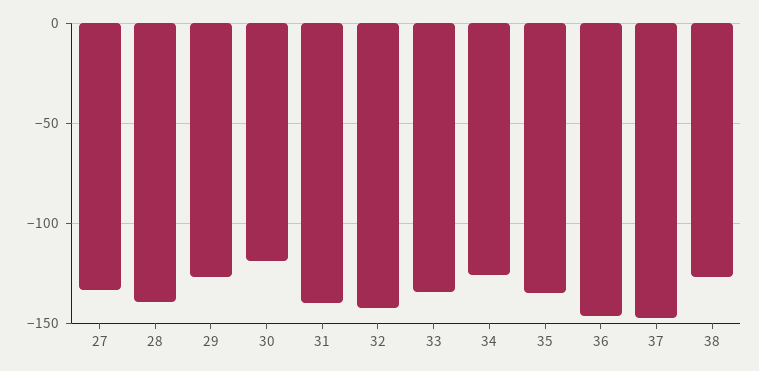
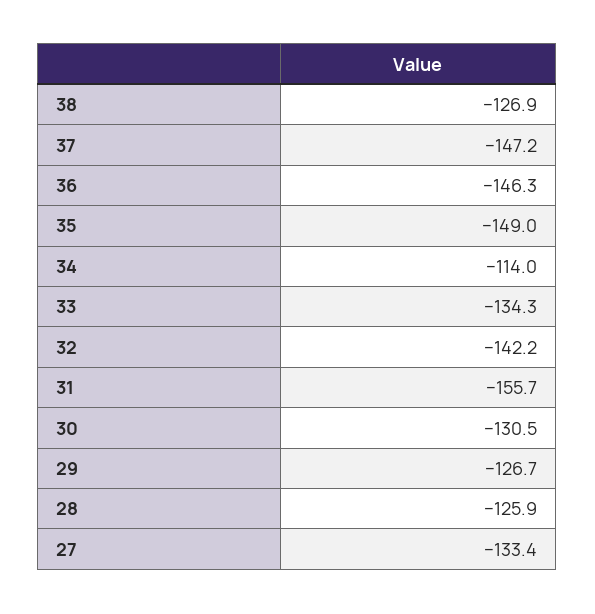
28: -140 -> -125.9
30: -120 -> -130.5
31: -140 -> -155.7
34: -125 -> -114
35: -135 -> -149

